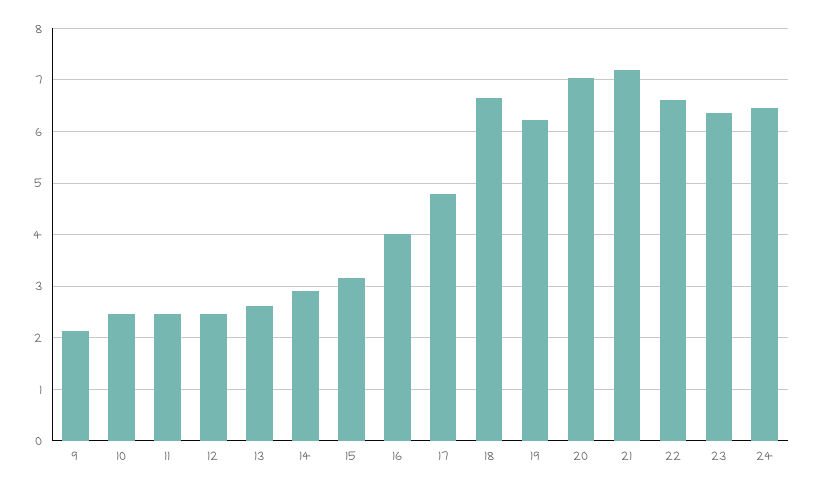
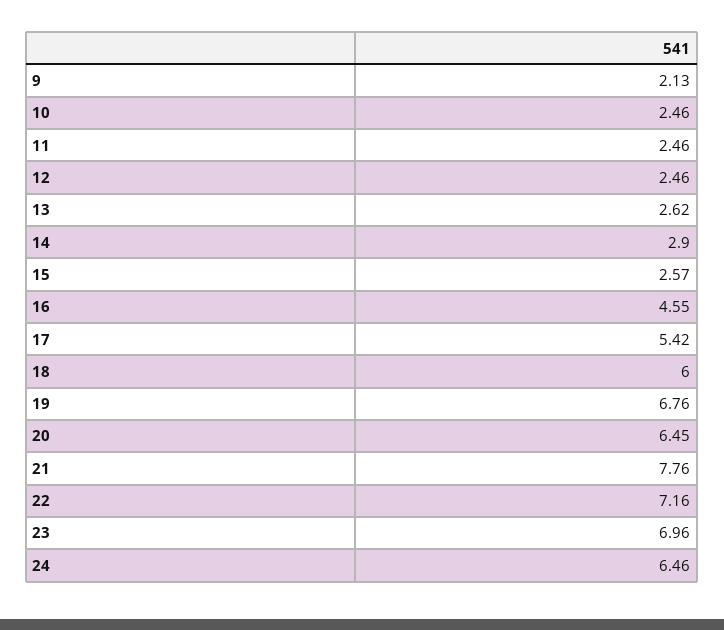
15: 3.2 -> 2.57
16: 4 -> 4.55
17: 4.8 -> 5.42
18: 6.6 -> 6
19: 6.2 -> 6.76
20: 7 -> 6.45
21: 7.2 -> 7.76
22: 6.6 -> 7.16
23: 6.4 -> 6.96

